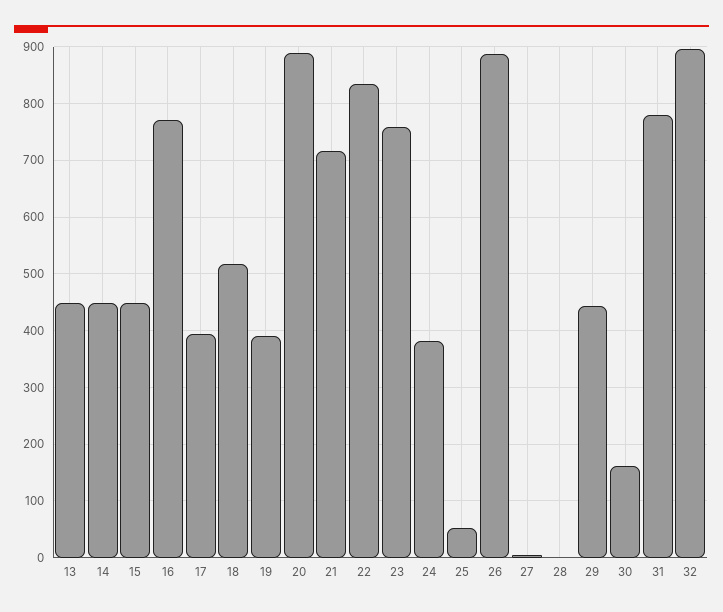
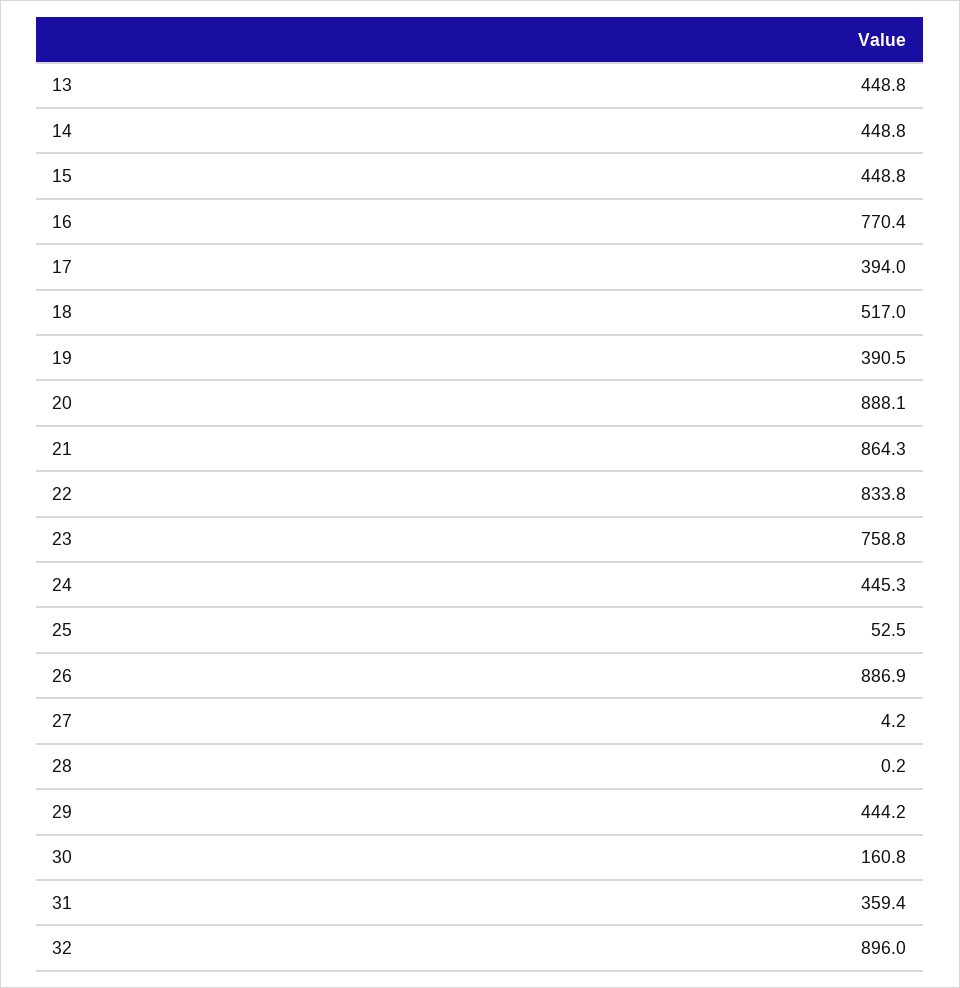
21: 720 -> 864.3
24: 380 -> 445.3
31: 780 -> 359.4

